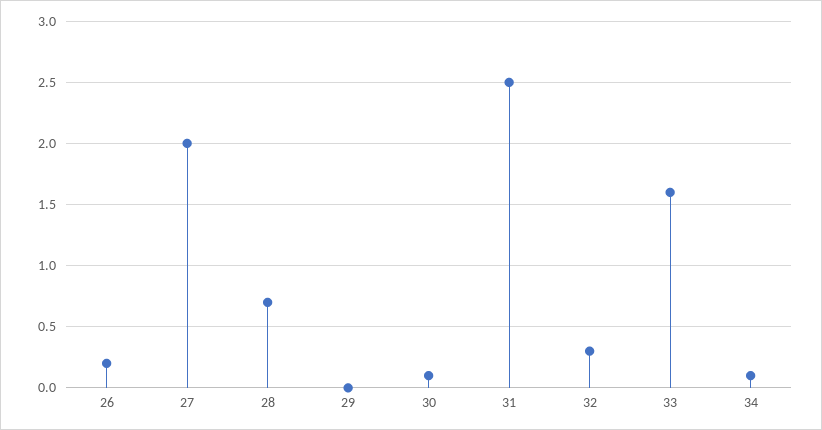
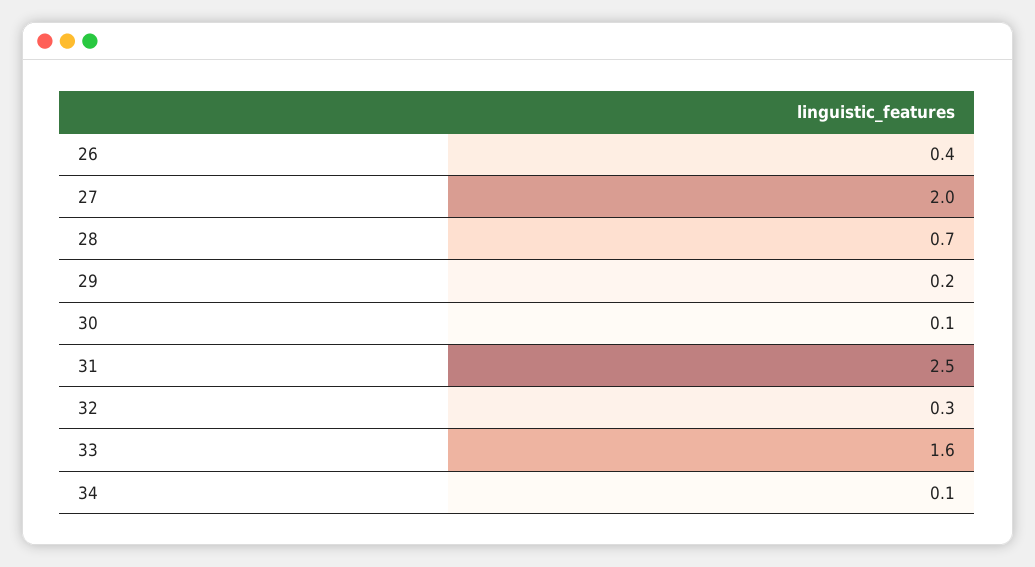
26: 0.2 -> 0.4
29: 0 -> 0.2

